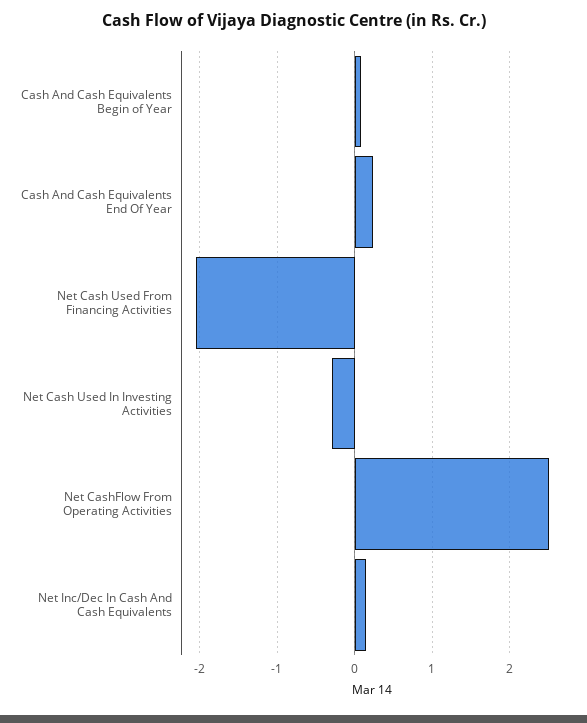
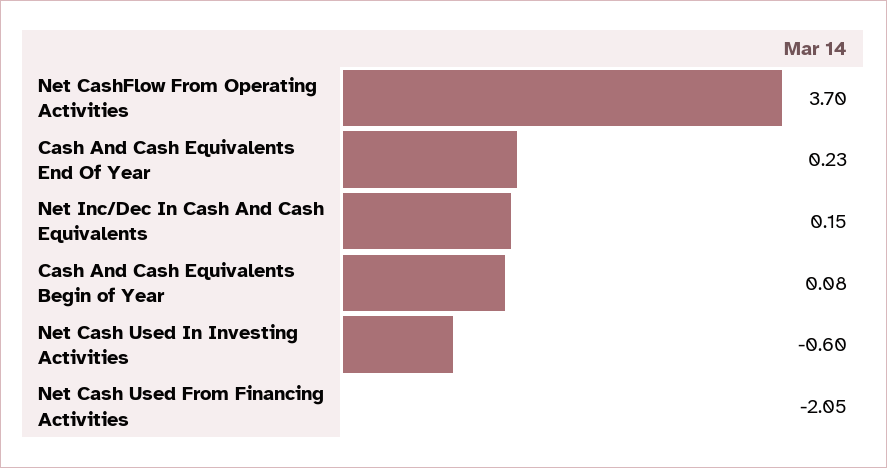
Net Cash Used In Investing Activities: -0.3 -> -0.6
Net CashFlow From Operating Activities: 2.5 -> 3.7

